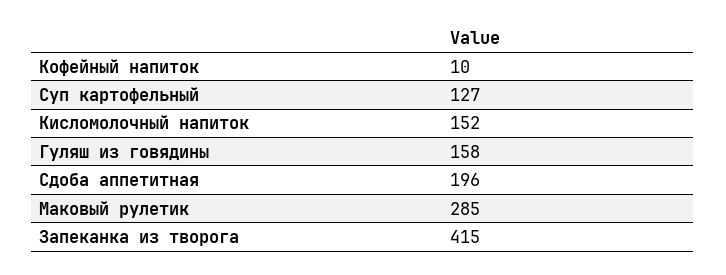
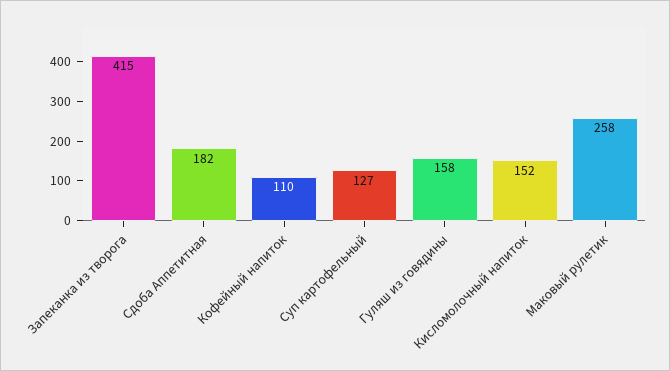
Кофейный напиток: 10 -> 110
Сдоба аппетитная: 196 -> 182
Маковый рулетик: 285 -> 258

